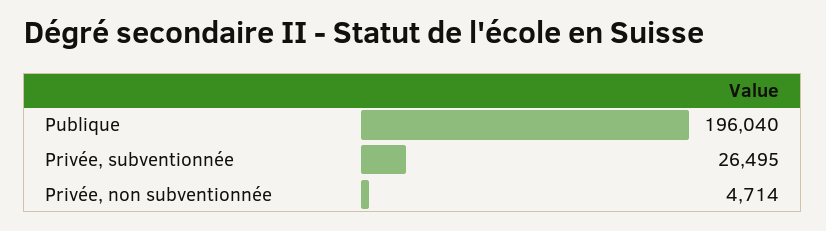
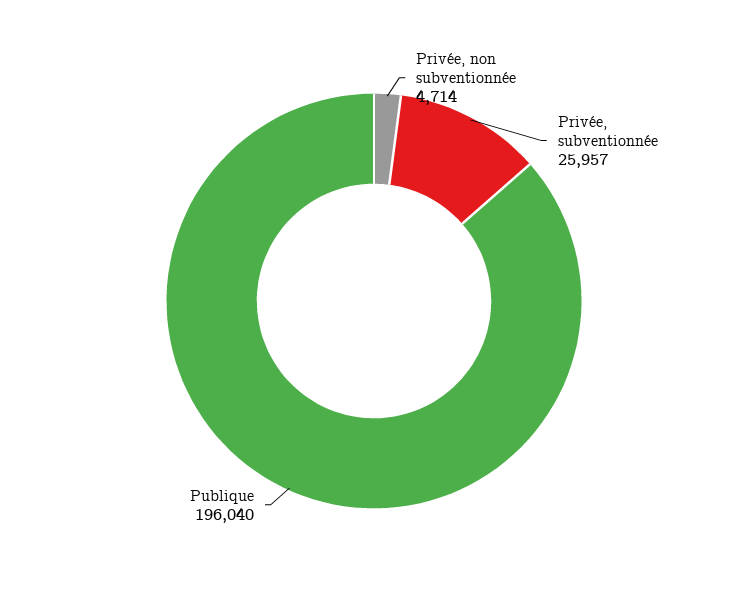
Privée, subventionnée: 26495 -> 25957

